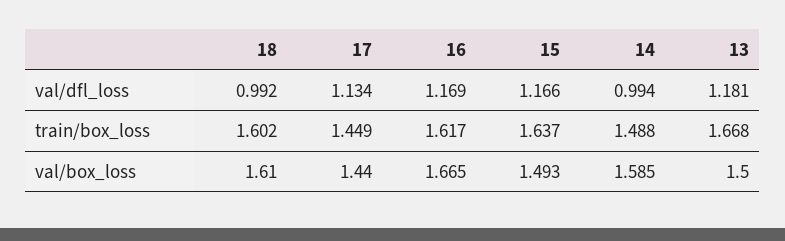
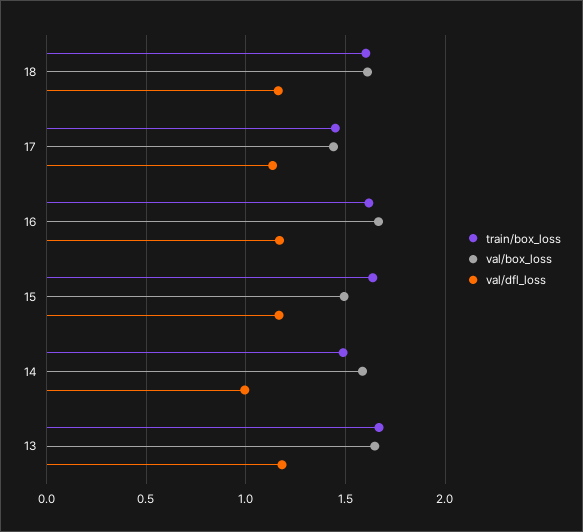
val/dfl_loss, 18: 0.992 -> 1.15
val/box_loss, 13: 1.5 -> 1.65

